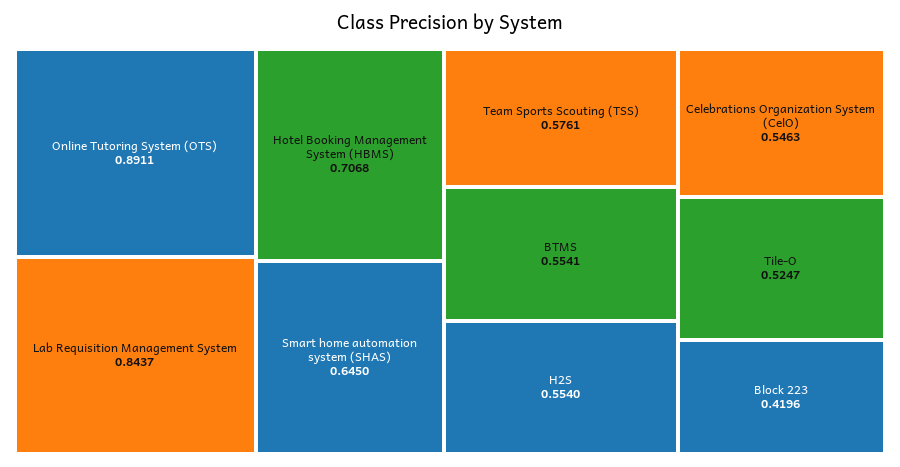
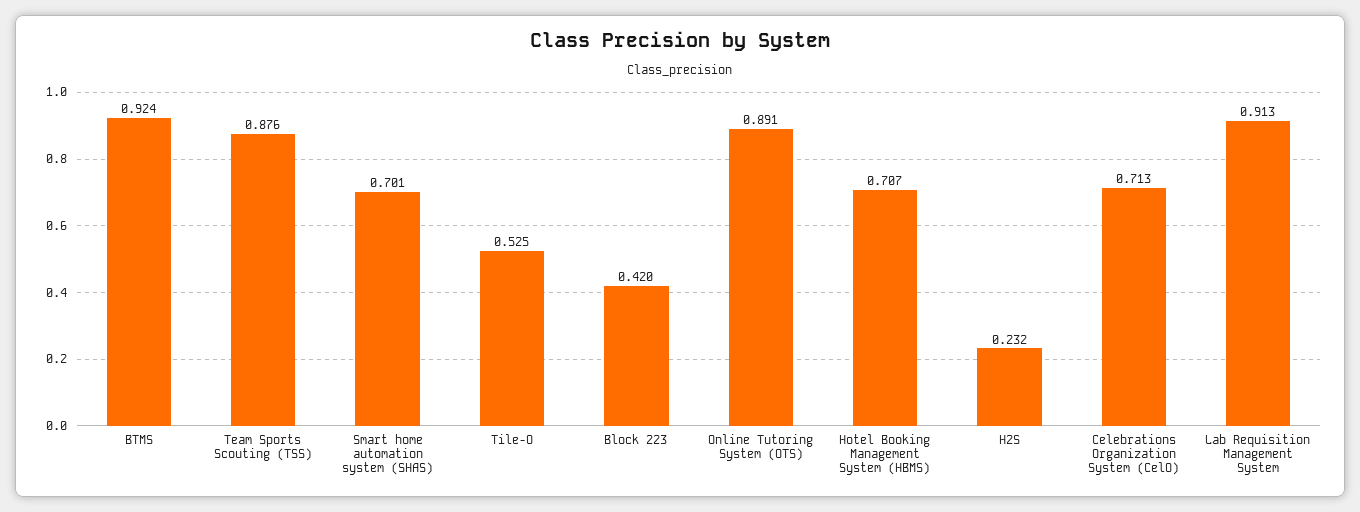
Lab Requisition Management System: 0.8437 -> 0.913
Smart home automation system (SHAS): 0.645 -> 0.701
Team Sports Scouting (TSS): 0.5761 -> 0.876
BTMS: 0.5541 -> 0.924
H2S: 0.554 -> 0.232
Celebrations Organization System (CelO): 0.5463 -> 0.713

